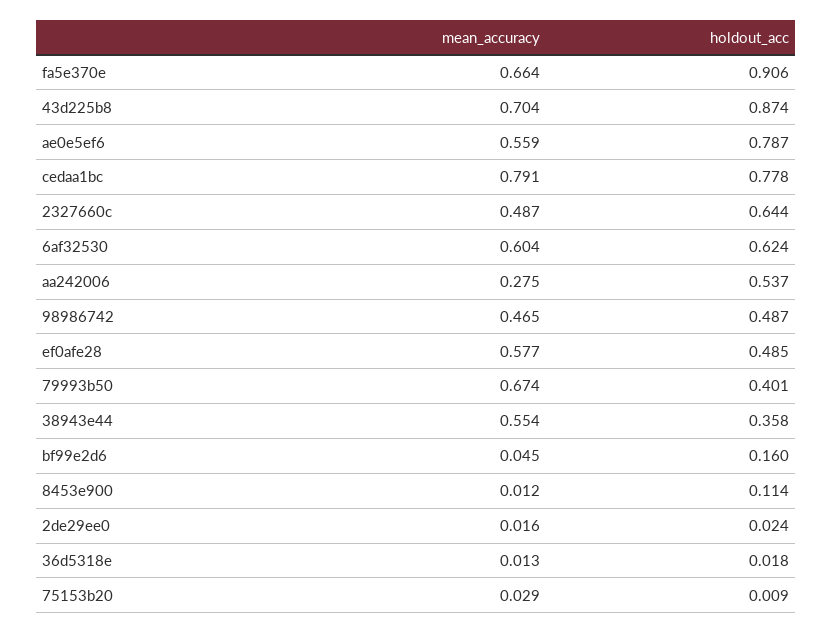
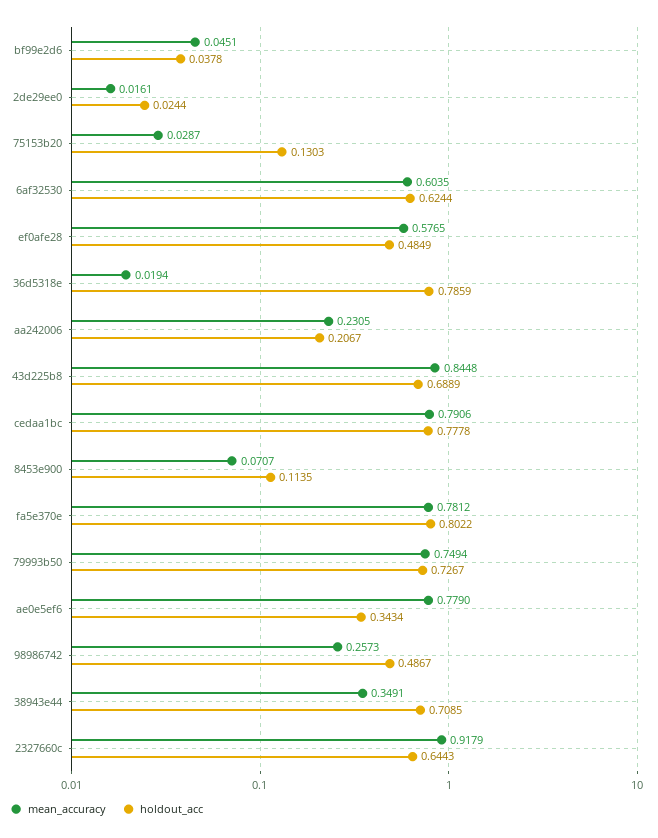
mean_accuracy, fa5e370e: 0.664 -> 0.7812
holdout_acc, fa5e370e: 0.906 -> 0.8022
mean_accuracy, 43d225b8: 0.704 -> 0.8448
holdout_acc, 43d225b8: 0.874 -> 0.6889
mean_accuracy, ae0e5ef6: 0.559 -> 0.779
holdout_acc, ae0e5ef6: 0.787 -> 0.3434
mean_accuracy, 2327660c: 0.487 -> 0.9179
mean_accuracy, aa242006: 0.275 -> 0.2305
holdout_acc, aa242006: 0.537 -> 0.2067
mean_accuracy, 98986742: 0.465 -> 0.2573
mean_accuracy, 79993b50: 0.674 -> 0.7494
holdout_acc, 79993b50: 0.401 -> 0.7267
mean_accuracy, 38943e44: 0.554 -> 0.3491
holdout_acc, 38943e44: 0.358 -> 0.7085
holdout_acc, bf99e2d6: 0.16 -> 0.0378
mean_accuracy, 8453e900: 0.012 -> 0.0707
mean_accuracy, 36d5318e: 0.013 -> 0.0194
holdout_acc, 36d5318e: 0.018 -> 0.7859
holdout_acc, 75153b20: 0.009 -> 0.1303

